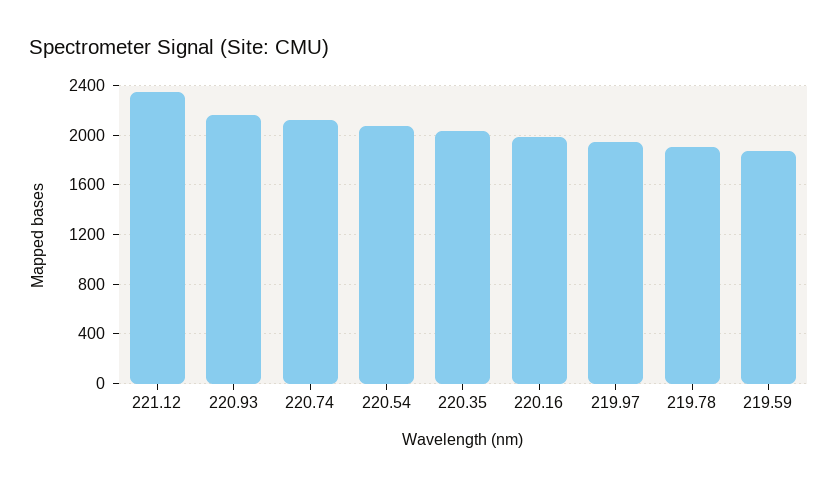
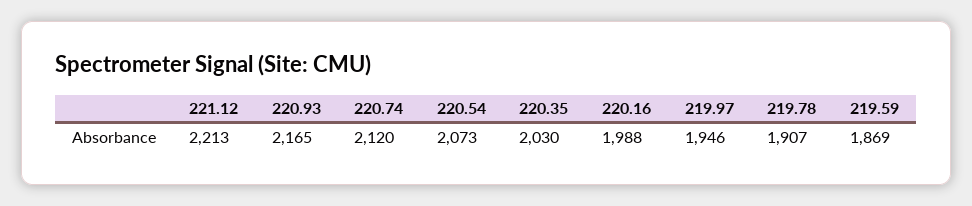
221.12: 2350 -> 2213

